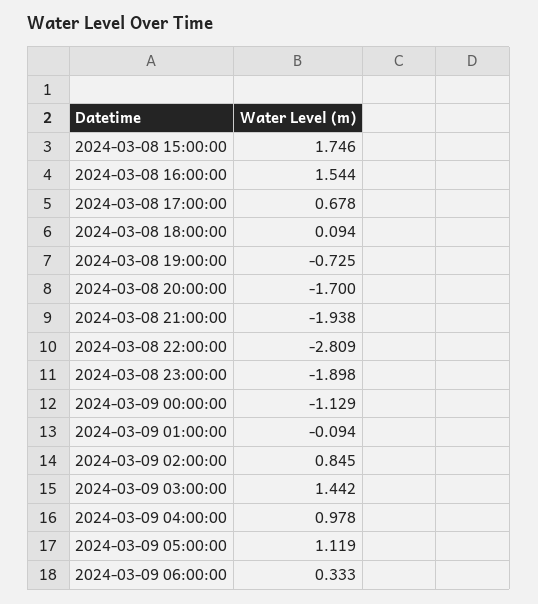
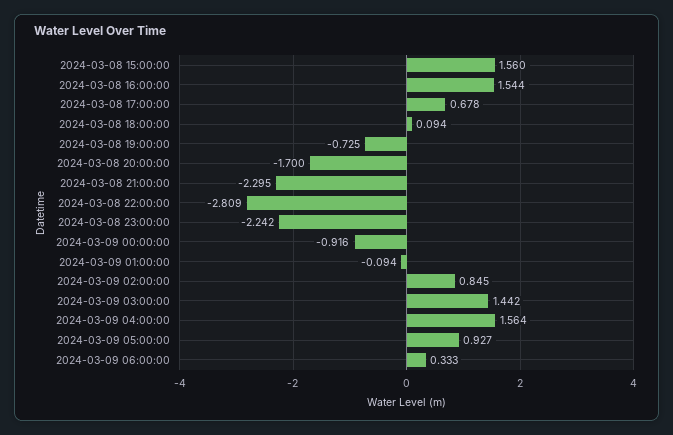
2024-03-08 15:00:00: 1.746 -> 1.56
2024-03-08 21:00:00: -1.938 -> -2.295
2024-03-08 23:00:00: -1.898 -> -2.242
2024-03-09 00:00:00: -1.129 -> -0.916
2024-03-09 04:00:00: 0.978 -> 1.564
2024-03-09 05:00:00: 1.119 -> 0.927

